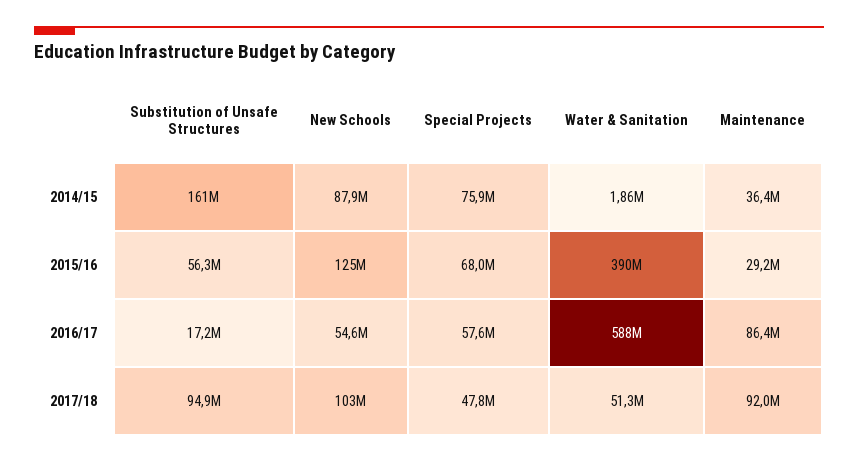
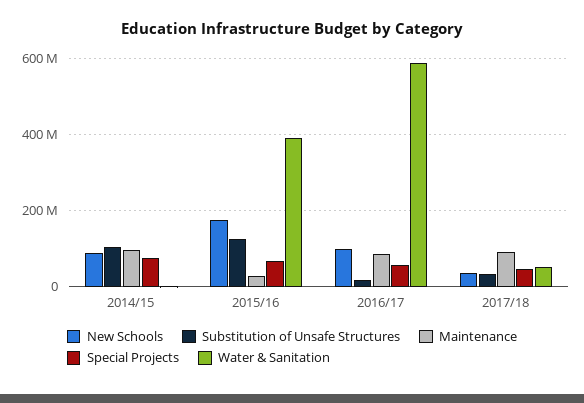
Substitution of Unsafe Structures, 2014/15: 161000000 -> 100000000
Maintenance, 2014/15: 36400000 -> 100000000
Substitution of Unsafe Structures, 2015/16: 56300000 -> 120000000
New Schools, 2015/16: 125000000 -> 180000000
New Schools, 2016/17: 54600000 -> 100000000
Substitution of Unsafe Structures, 2017/18: 94900000 -> 40000000
New Schools, 2017/18: 103000000 -> 40000000

